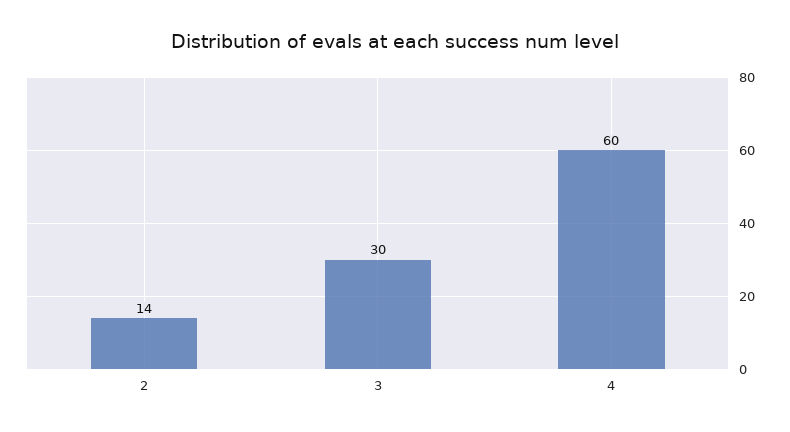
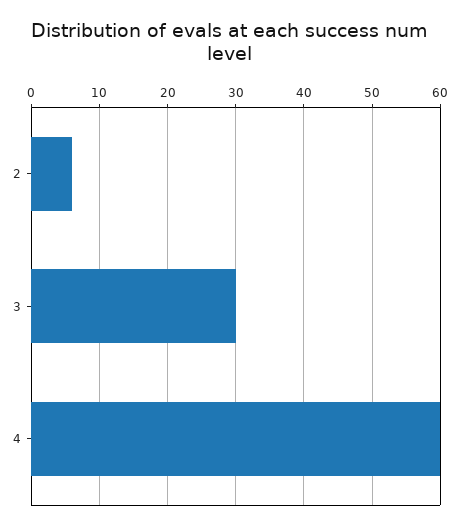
2: 14 -> 6

